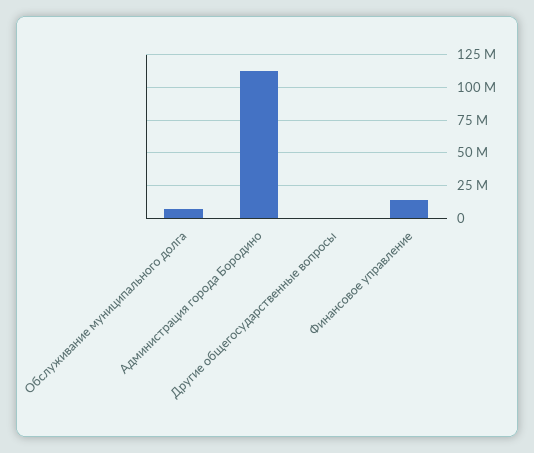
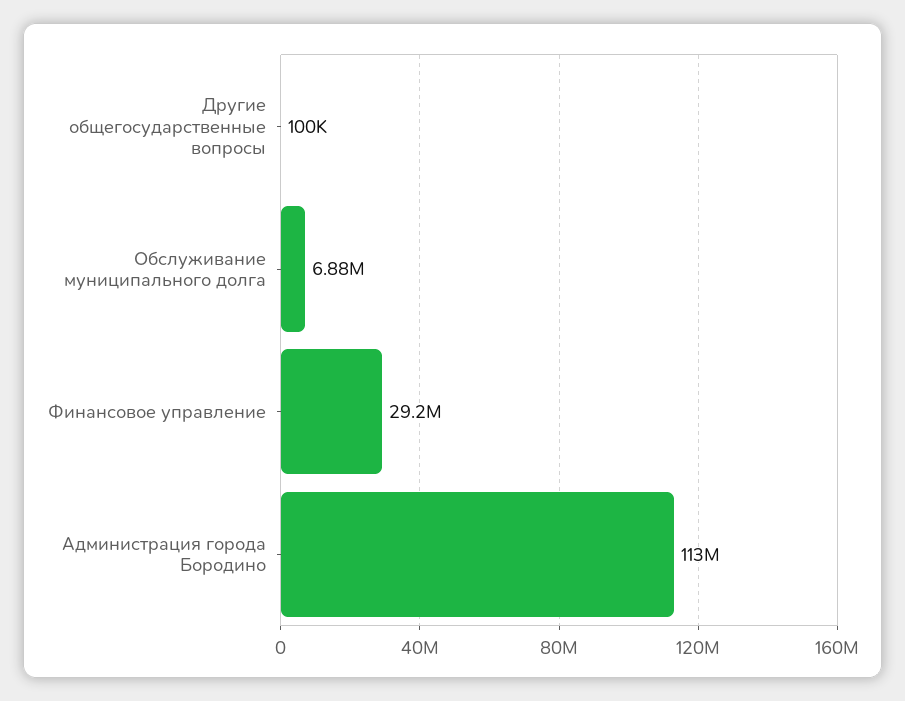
Финансовое управление: 15000000 -> 29200000

